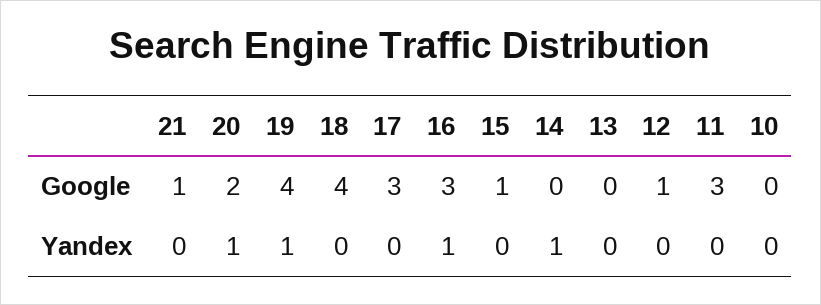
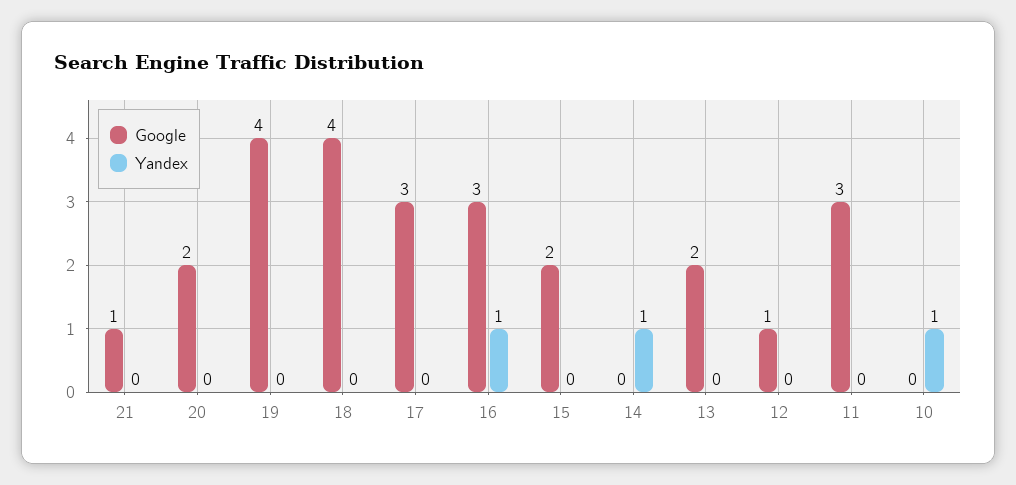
Google, 15: 1 -> 2
Google, 13: 0 -> 2
Yandex, 20: 1 -> 0
Yandex, 19: 1 -> 0
Yandex, 10: 0 -> 1

